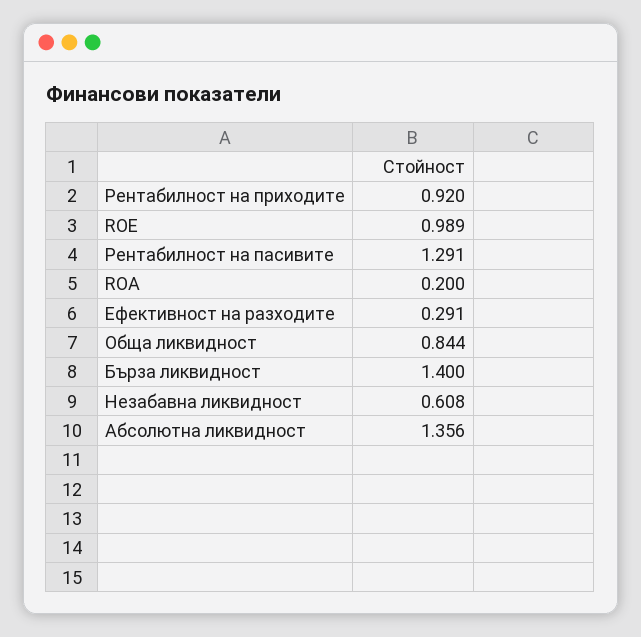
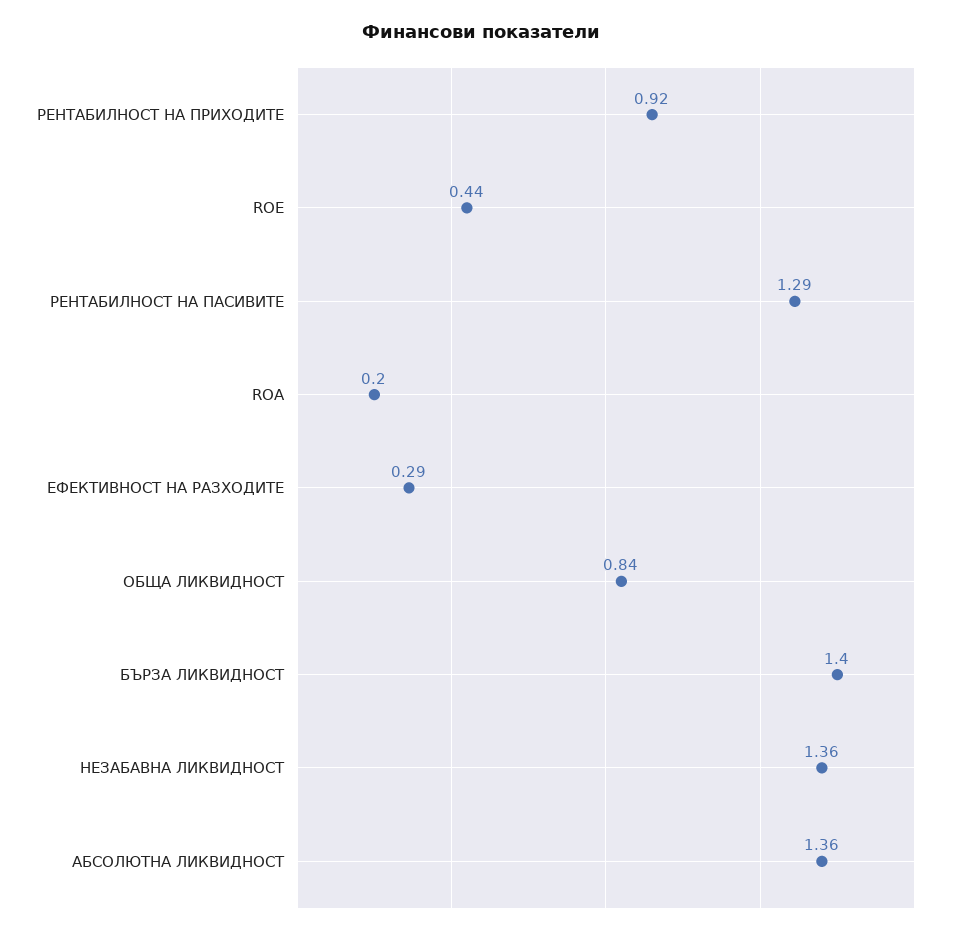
ROE: 0.989 -> 0.44
Незабавна ликвидност: 0.608 -> 1.36

